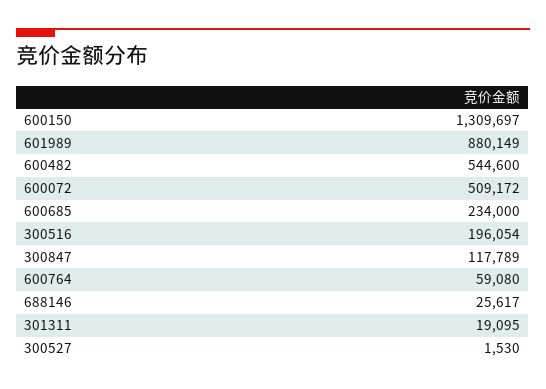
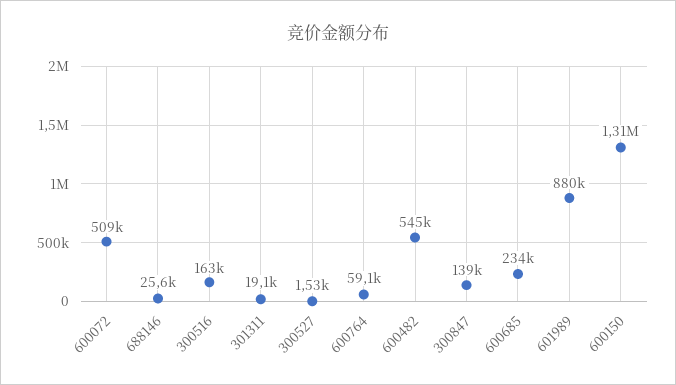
300516: 196054 -> 163000
300847: 117789 -> 139000

